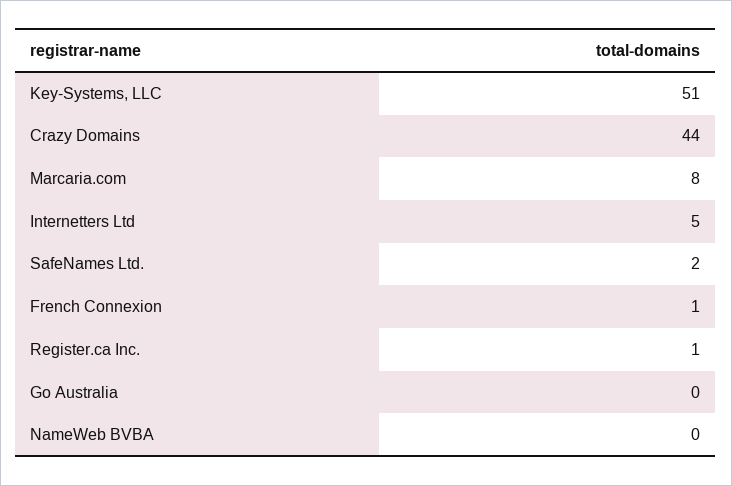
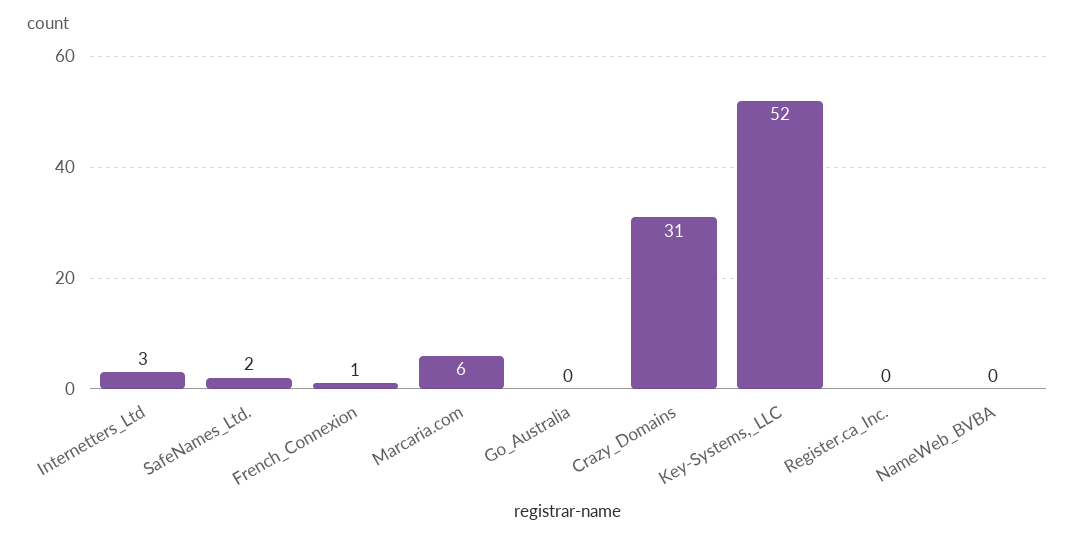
Key-Systems, LLC: 51 -> 52
Crazy Domains: 44 -> 31
Marcaria.com: 8 -> 6
Internetters Ltd: 5 -> 3
Register.ca Inc.: 1 -> 0

